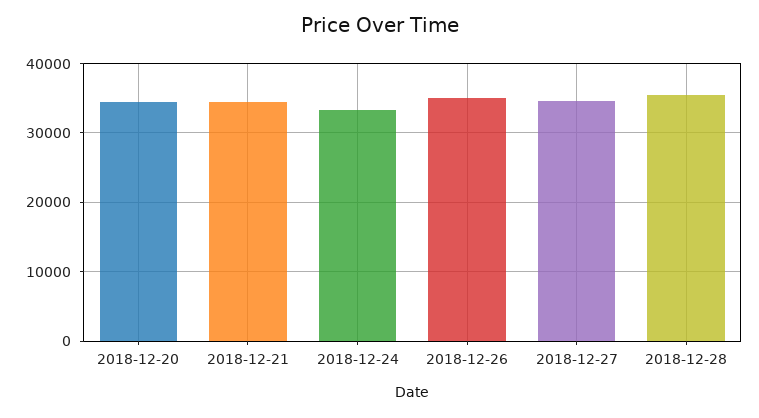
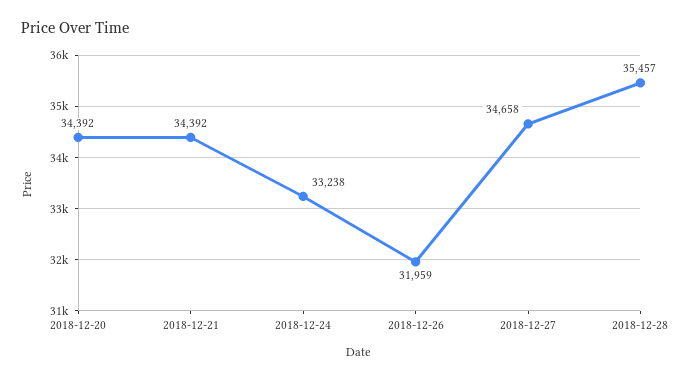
2018-12-26: 35000 -> 31959

